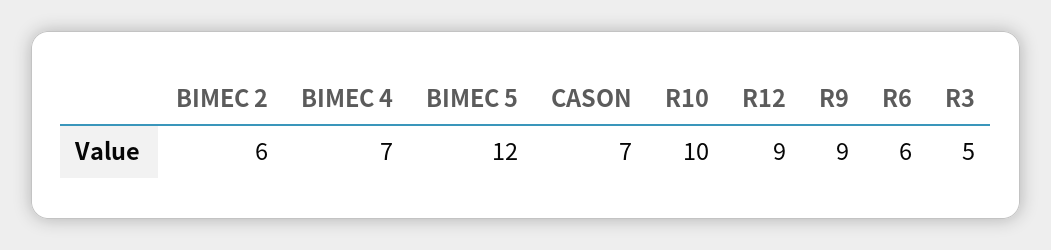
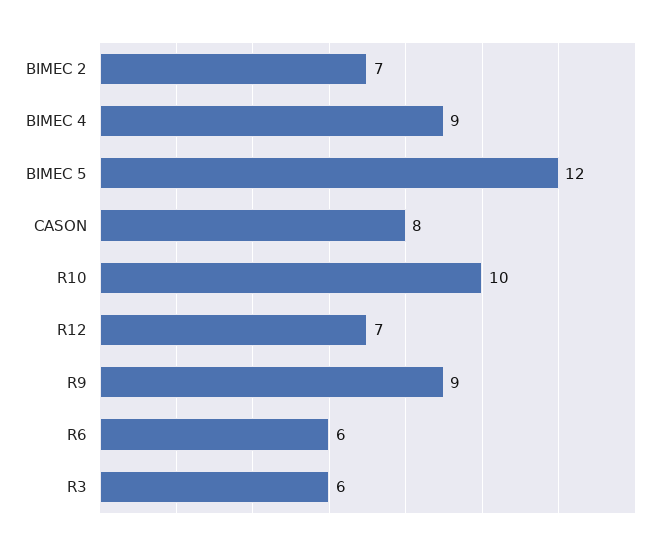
BIMEC 2: 6 -> 7
BIMEC 4: 7 -> 9
CASON: 7 -> 8
R12: 9 -> 7
R3: 5 -> 6

